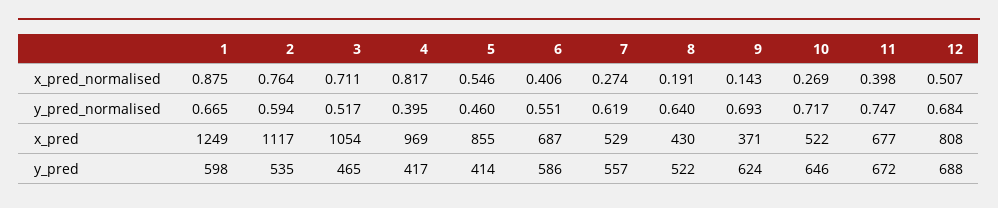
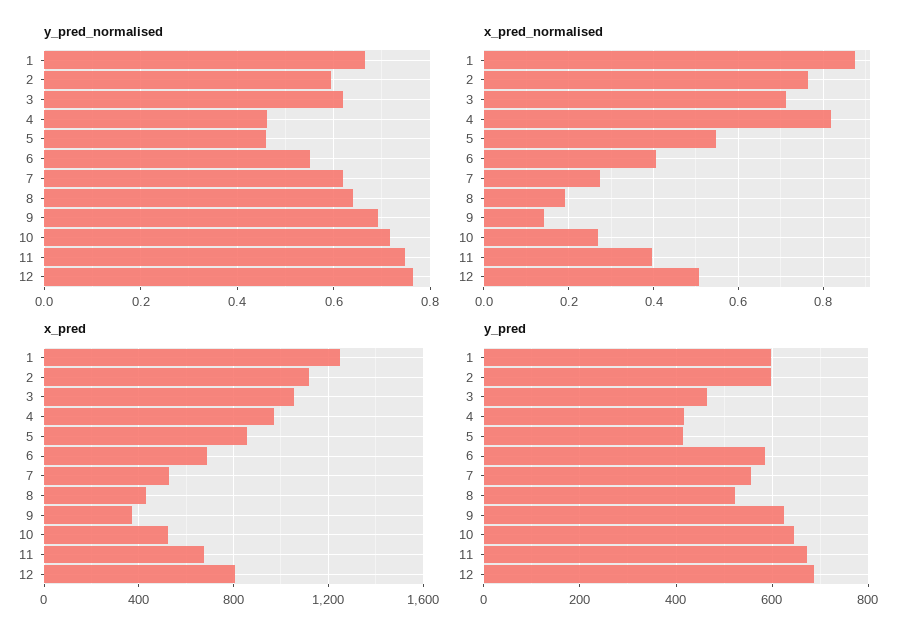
y_pred_normalised, 3: 0.517 -> 0.62
y_pred_normalised, 4: 0.395 -> 0.46
y_pred_normalised, 12: 0.684 -> 0.76
y_pred, 2: 535 -> 600

